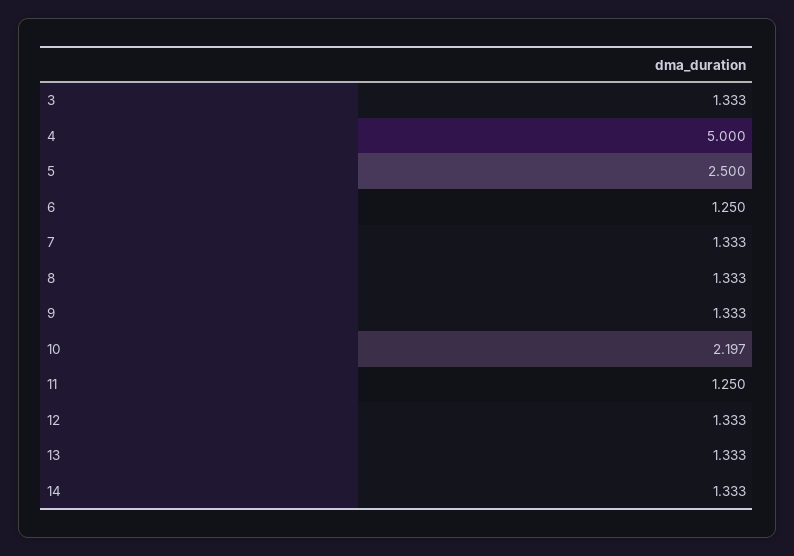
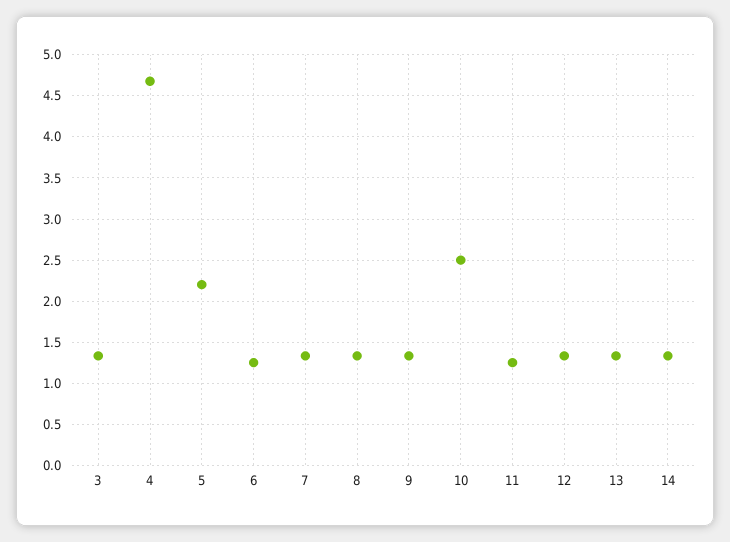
4: 5 -> 4.7
5: 2.5 -> 2.2
10: 2.197 -> 2.5

